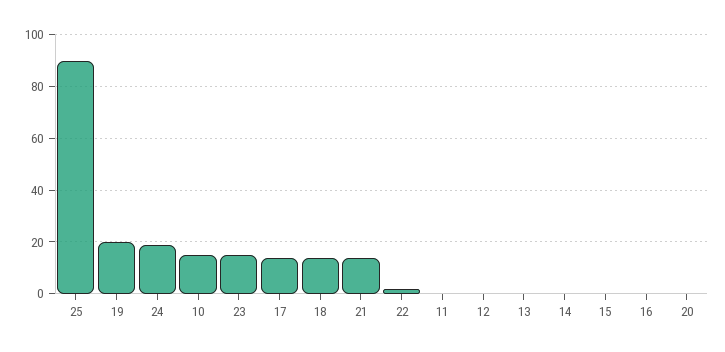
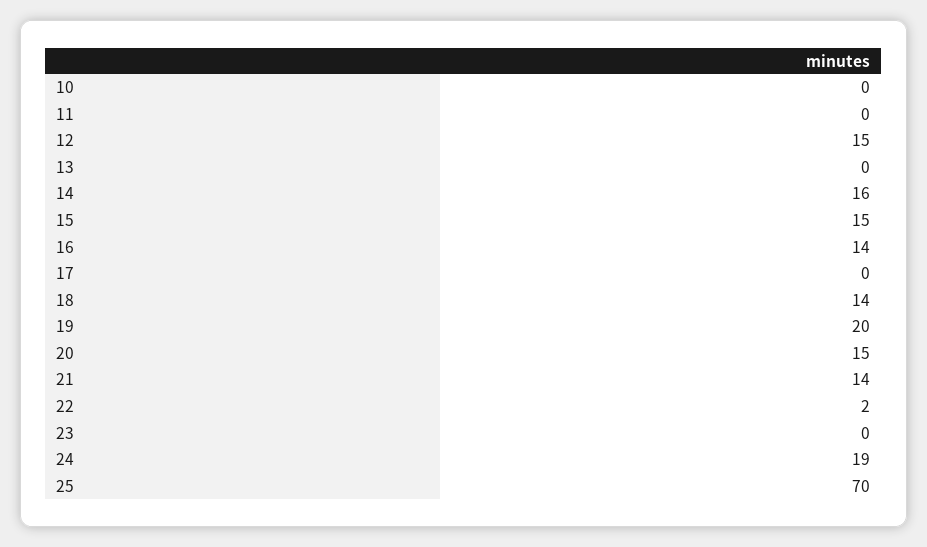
25: 90 -> 70
10: 15 -> 0
23: 15 -> 0
17: 15 -> 0
12: 0 -> 15
14: 0 -> 16
15: 0 -> 15
16: 0 -> 14
20: 0 -> 15

